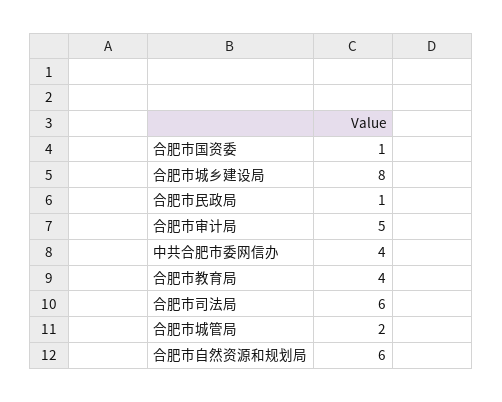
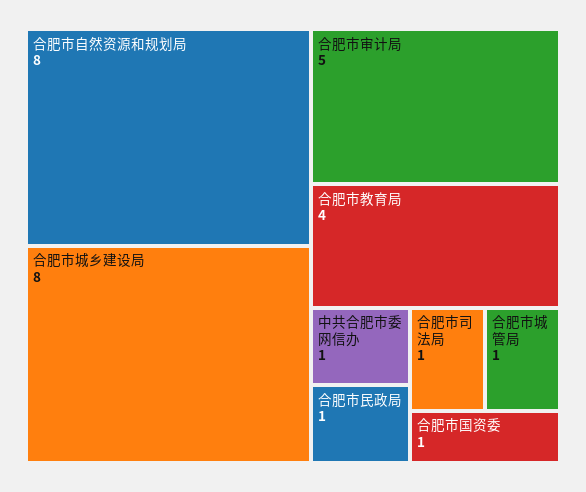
中共合肥市委网信办: 4 -> 1
合肥市司法局: 6 -> 1
合肥市城管局: 2 -> 1
合肥市自然资源和规划局: 6 -> 8

